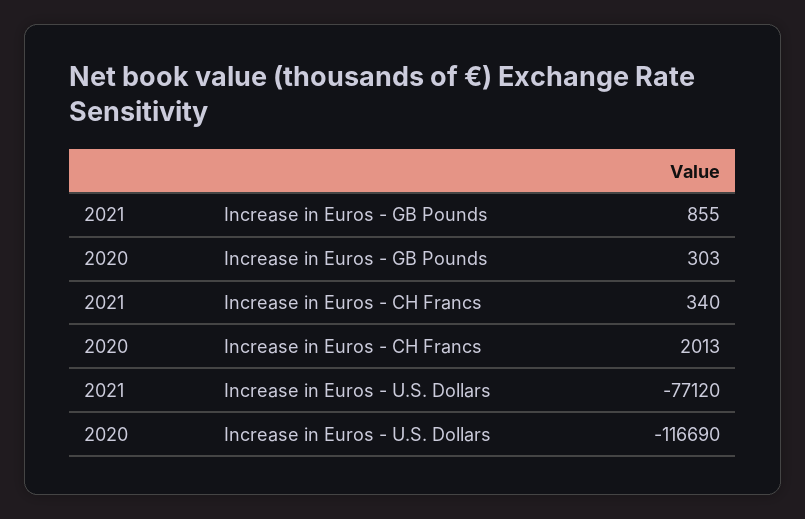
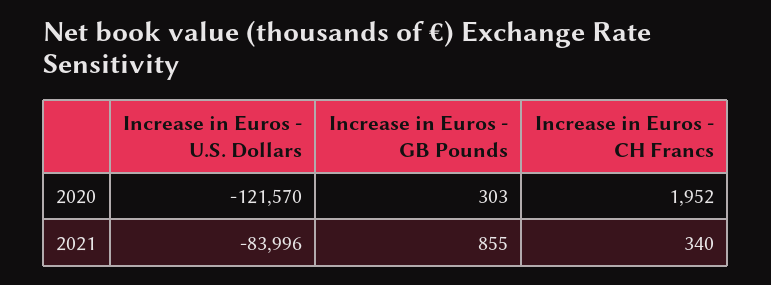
2020, Increase in Euros - CH Francs: 2013 -> 1952
2021, Increase in Euros - U.S. Dollars: -77120 -> -83996
2020, Increase in Euros - U.S. Dollars: -116690 -> -121570

